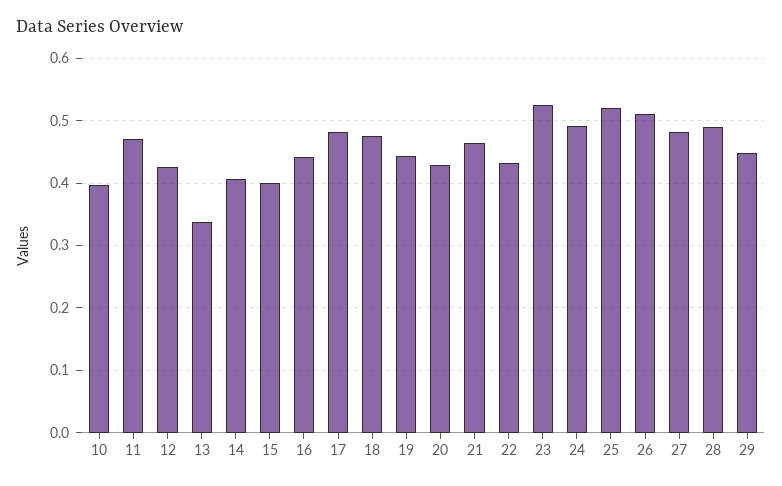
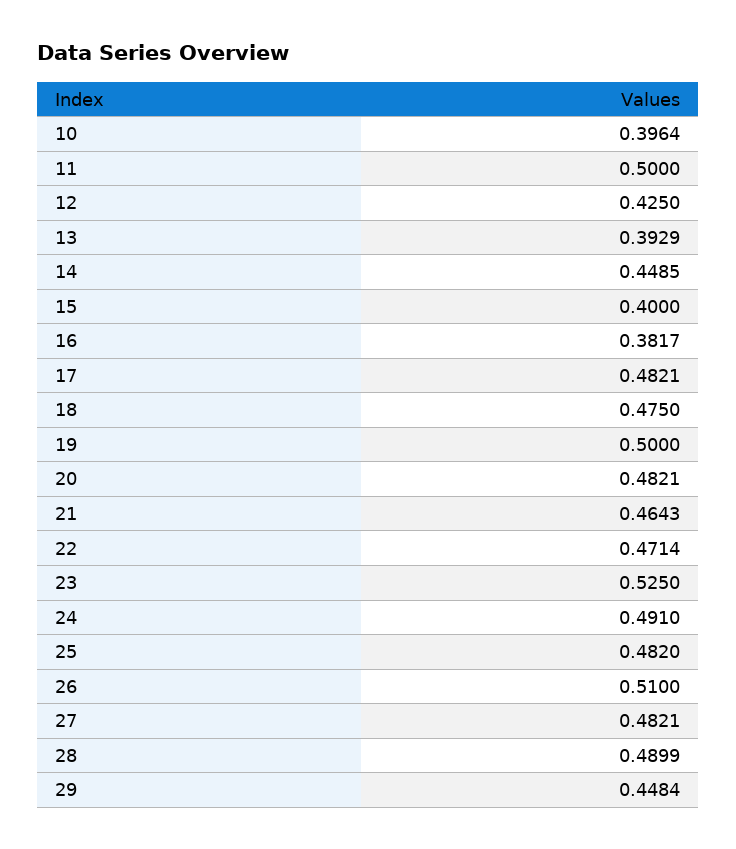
11: 0.47 -> 0.5
13: 0.34 -> 0.3929
14: 0.41 -> 0.4485
16: 0.44 -> 0.3817
19: 0.44 -> 0.5
20: 0.43 -> 0.4821
22: 0.43 -> 0.4714
25: 0.52 -> 0.482

